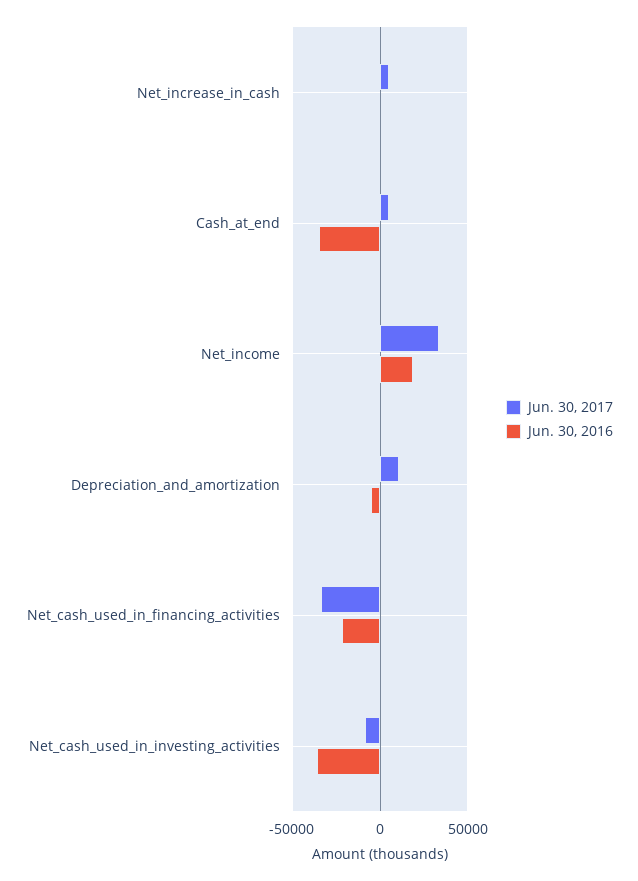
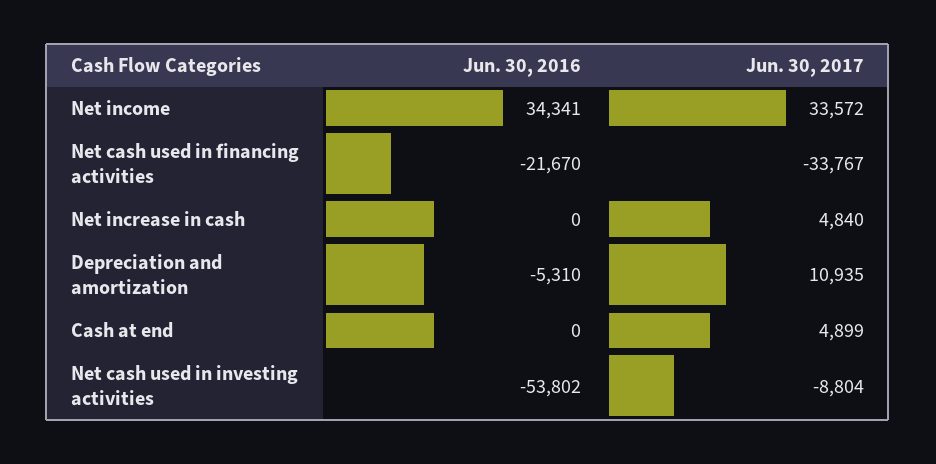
Jun. 30, 2016, Cash_at_end: -35000 -> 0
Jun. 30, 2016, Net_income: 20000 -> 34341
Jun. 30, 2016, Net_cash_used_in_investing_activities: -35000 -> -53802

